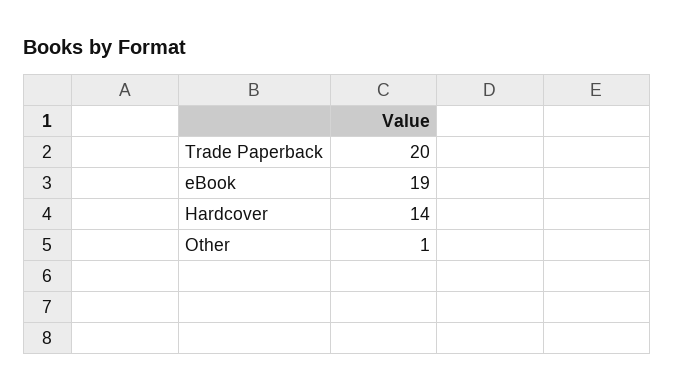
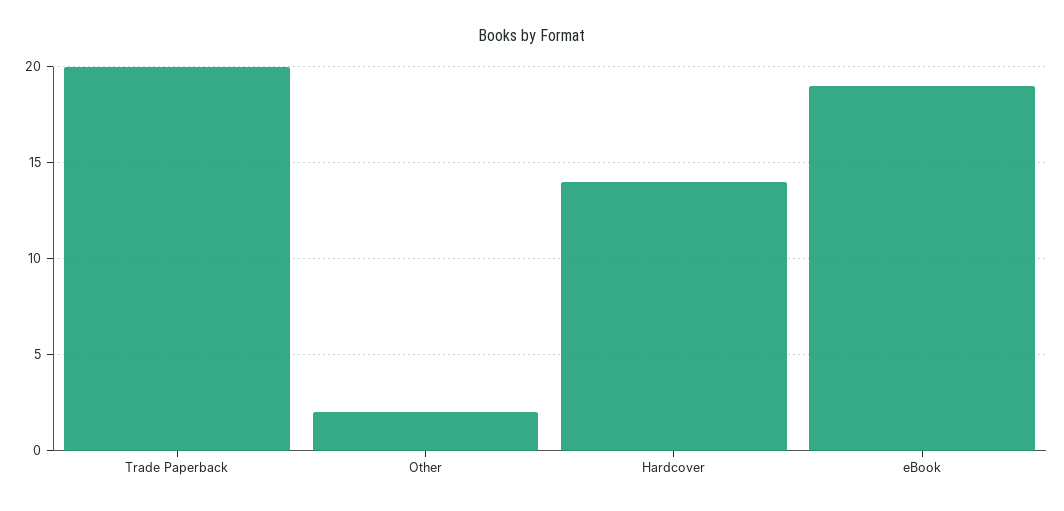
Other: 1 -> 2

